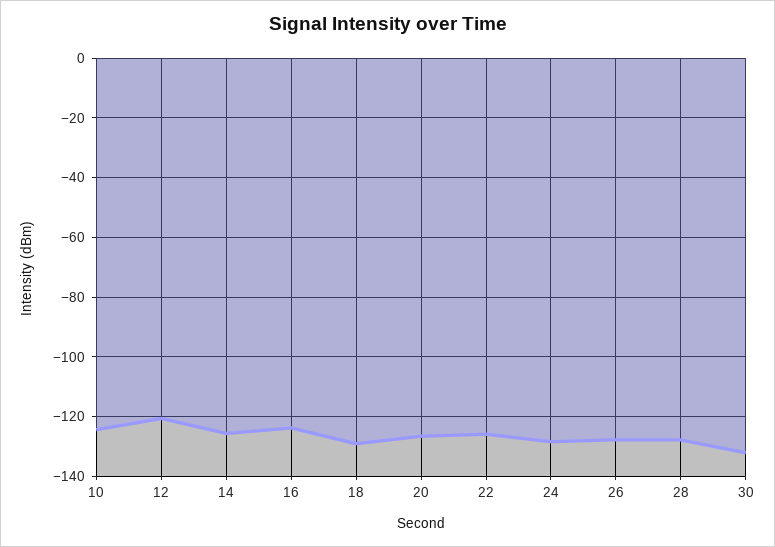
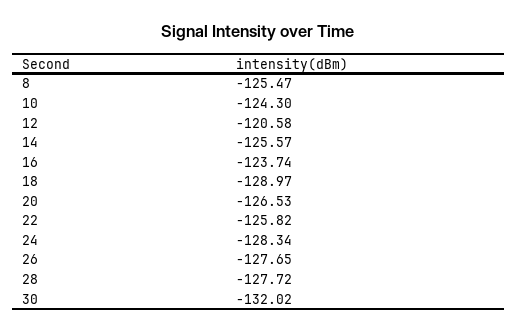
8: none -> -125.47

